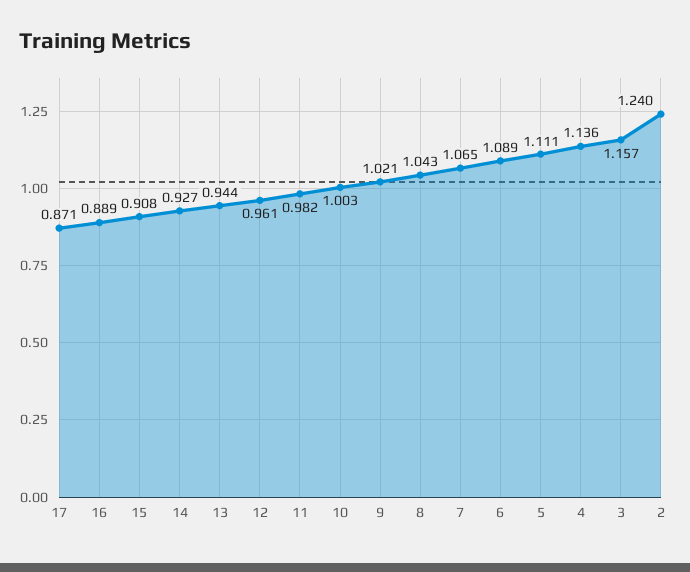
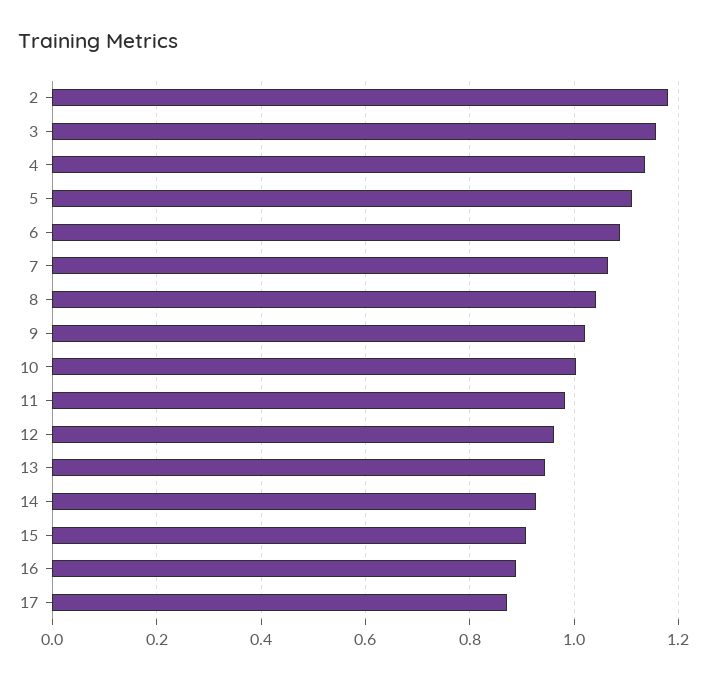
2: 1.24 -> 1.18

